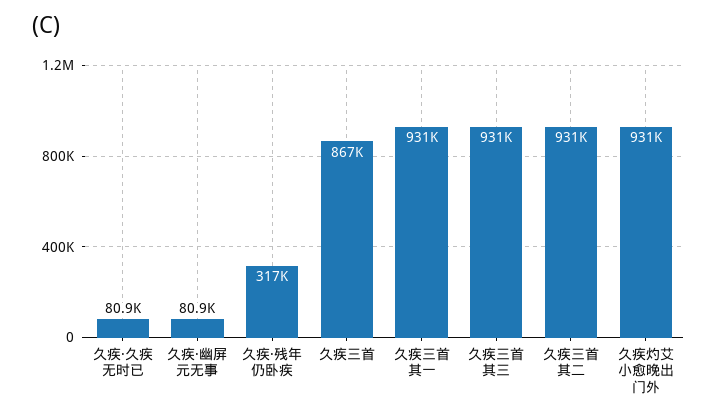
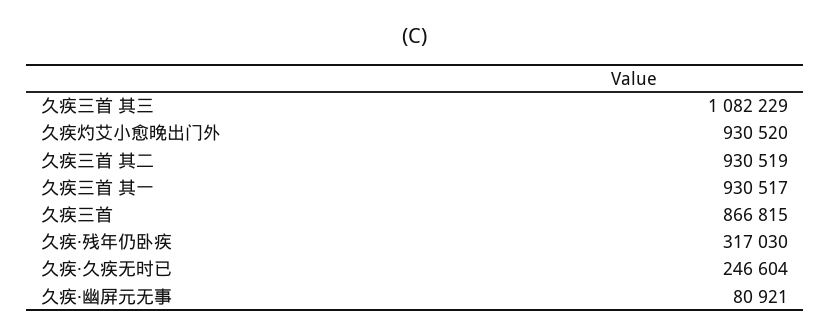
久疾·久疾无时已: 80900 -> 246604
久疾三首 其三: 931000 -> 1082229

